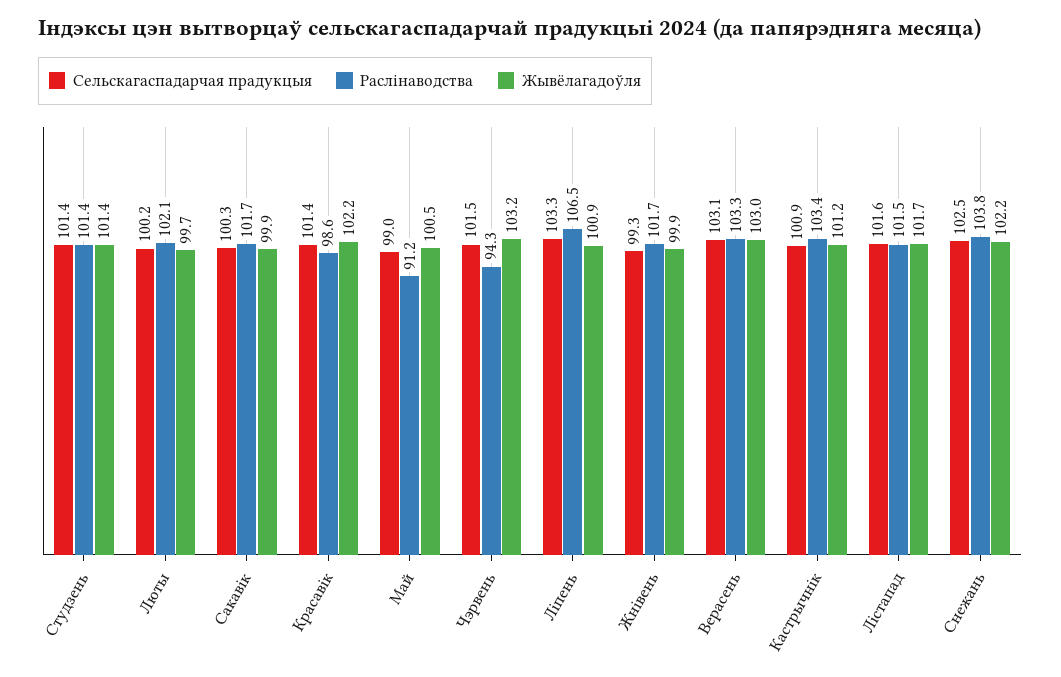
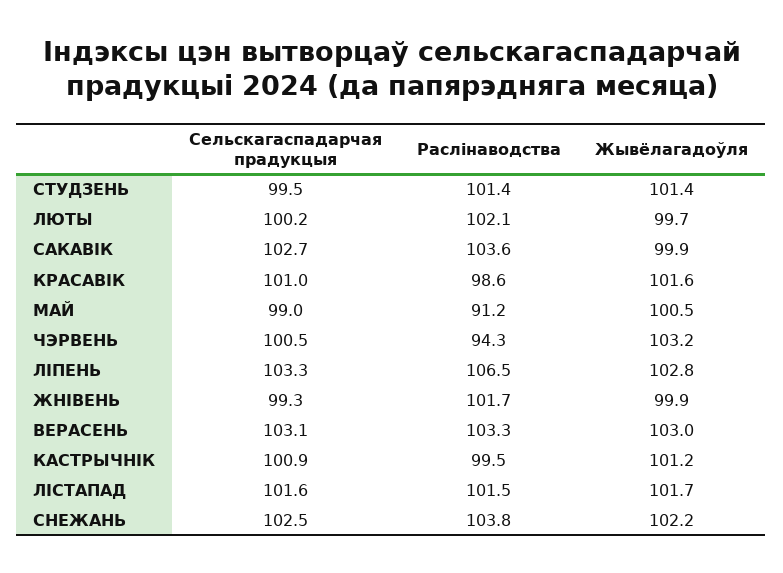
Сельскагаспадарчая прадукцыя, Студзень: 101.4 -> 99.5
Сельскагаспадарчая прадукцыя, Сакавік: 100.3 -> 102.7
Раслінаводства, Сакавік: 101.7 -> 103.6
Сельскагаспадарчая прадукцыя, Красавік: 101.4 -> 101
Жывёлагадоўля, Красавік: 102.2 -> 101.6
Сельскагаспадарчая прадукцыя, Чэрвень: 101.5 -> 100.5
Жывёлагадоўля, Ліпень: 100.9 -> 102.8
Раслінаводства, Кастрычнік: 103.4 -> 99.5

